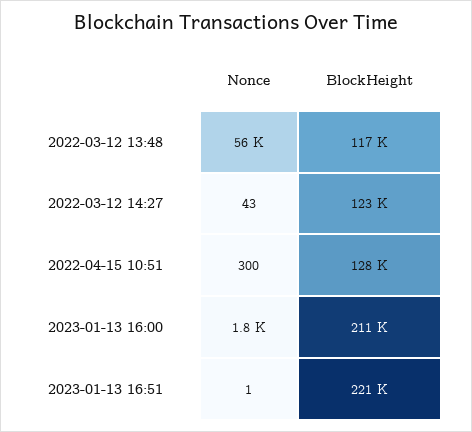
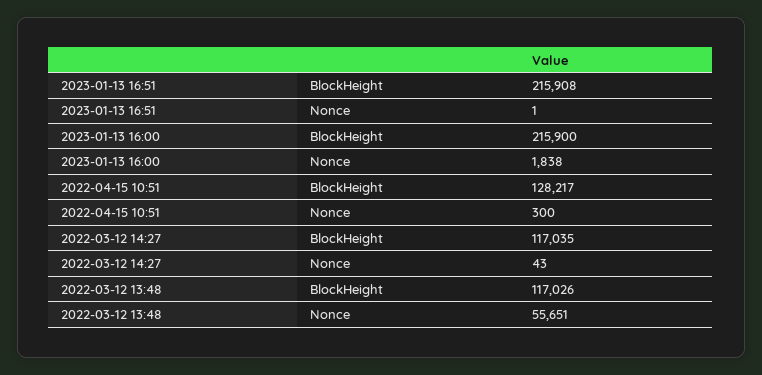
BlockHeight, 2022-03-12 14:27: 123000 -> 117035
BlockHeight, 2023-01-13 16:00: 211000 -> 215900
BlockHeight, 2023-01-13 16:51: 221000 -> 215908

